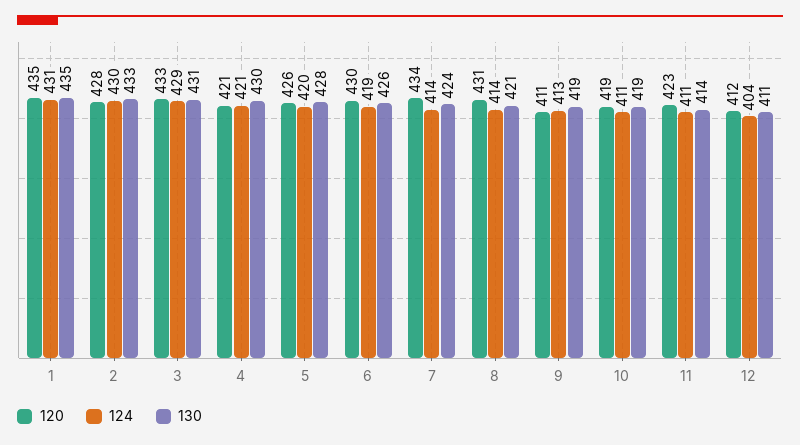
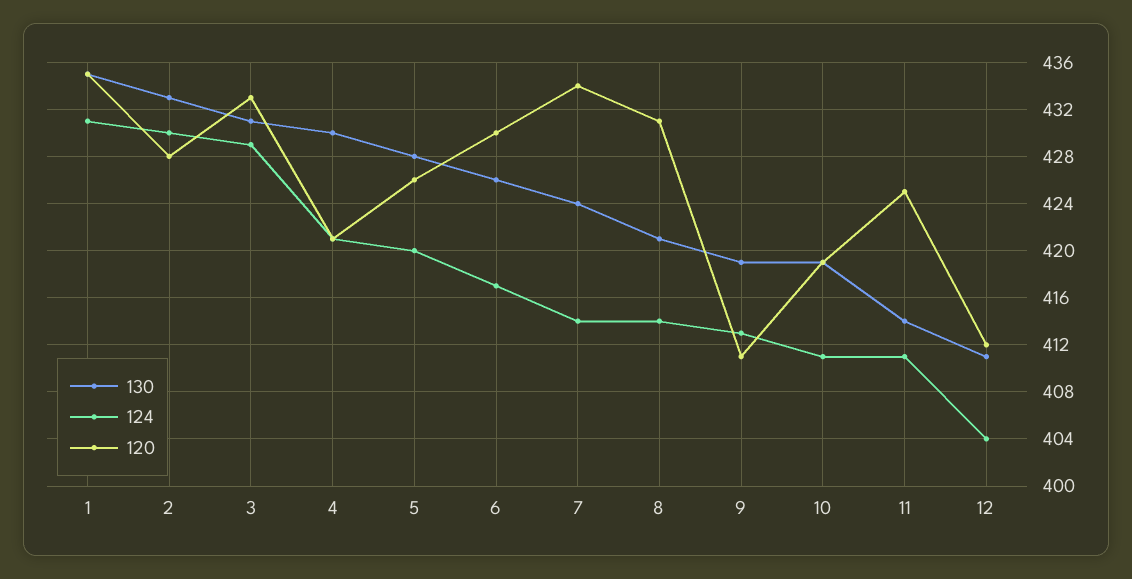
124, 6: 419 -> 417
120, 11: 423 -> 425

